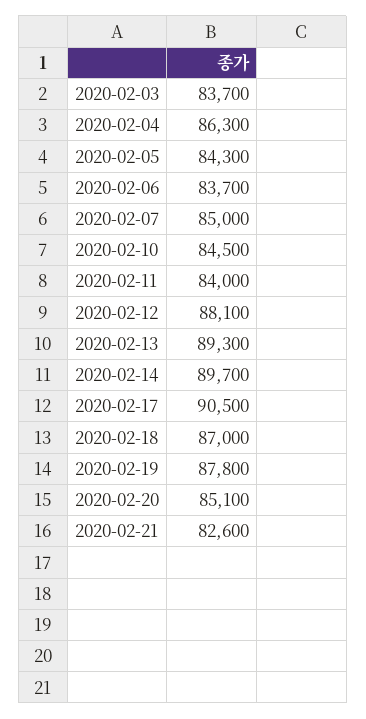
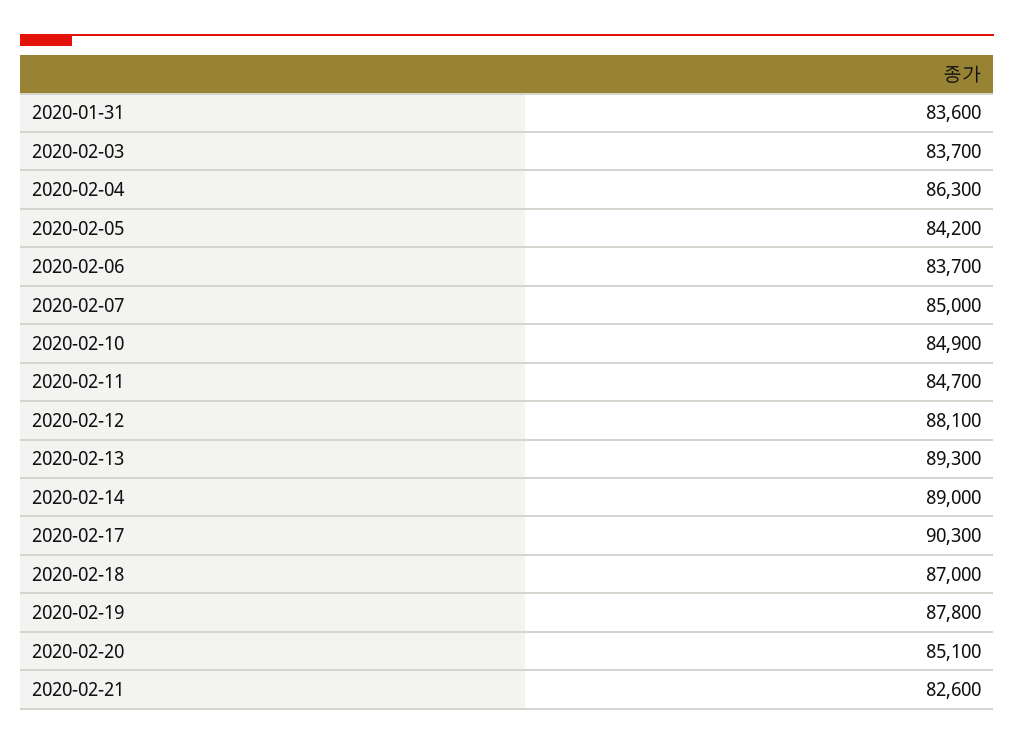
2020-02-05: 84300 -> 84200
2020-02-10: 84500 -> 84900
2020-02-11: 84000 -> 84700
2020-02-14: 89700 -> 89000
2020-02-17: 90500 -> 90300
2020-01-31: none -> 83600

